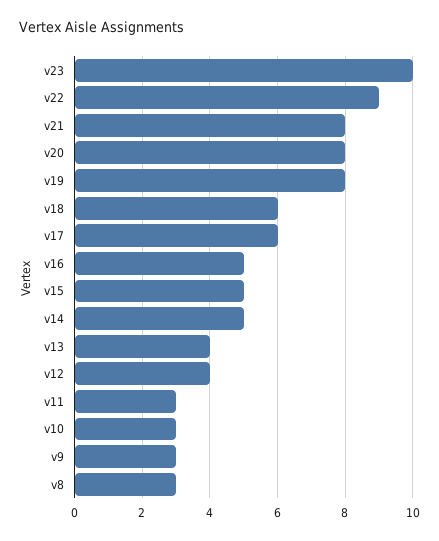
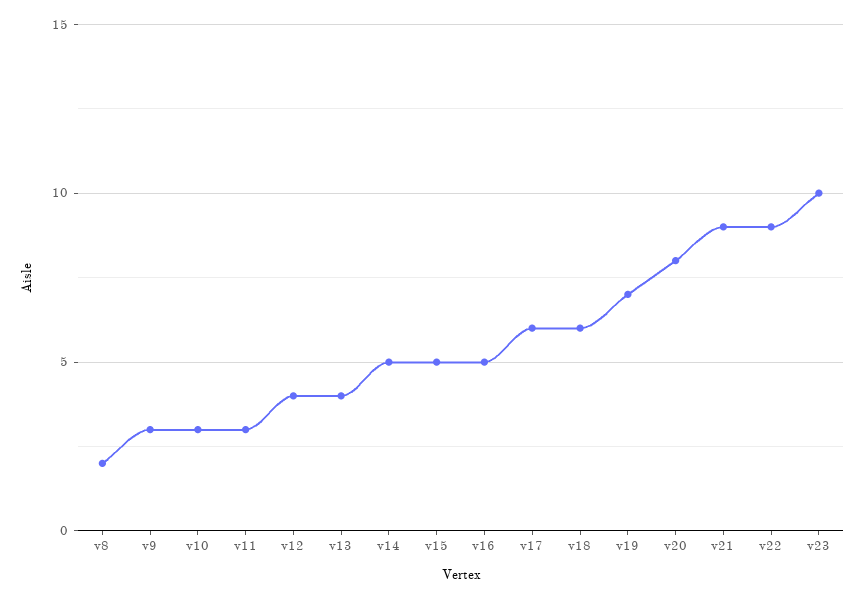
v21: 8 -> 9
v19: 8 -> 7
v8: 3 -> 2

